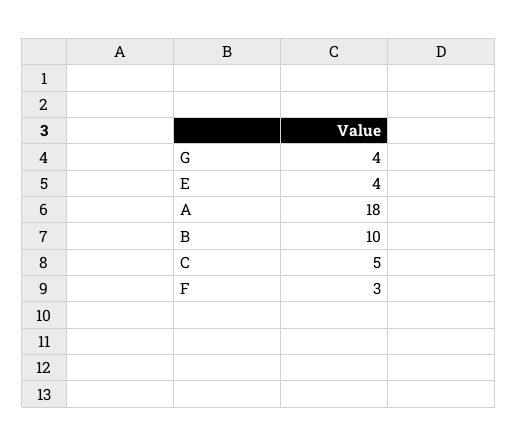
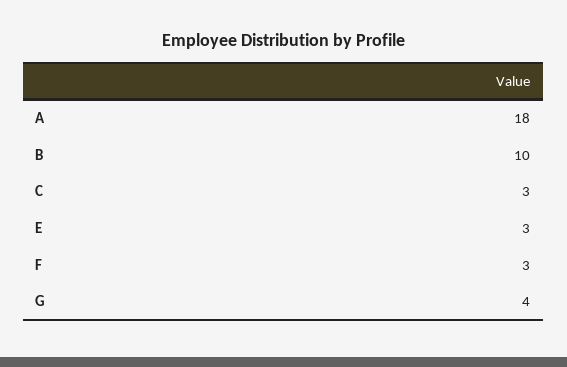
E: 4 -> 3
C: 5 -> 3

